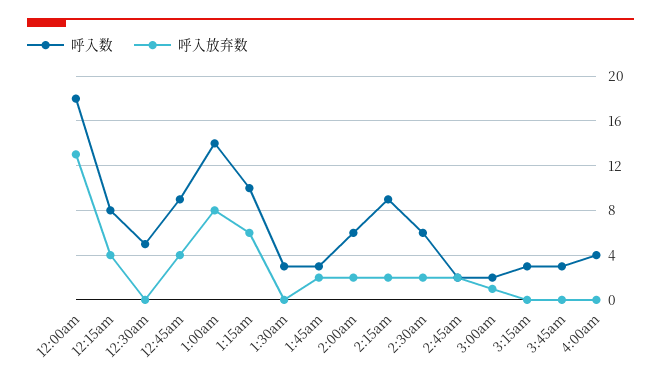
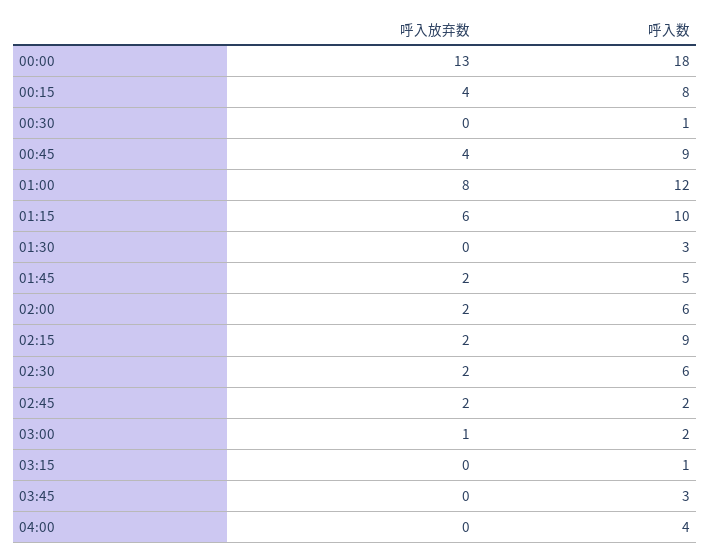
呼入数, 12:30am: 5 -> 1
呼入数, 1:00am: 14 -> 12
呼入数, 1:45am: 3 -> 5
呼入数, 3:15am: 3 -> 1

